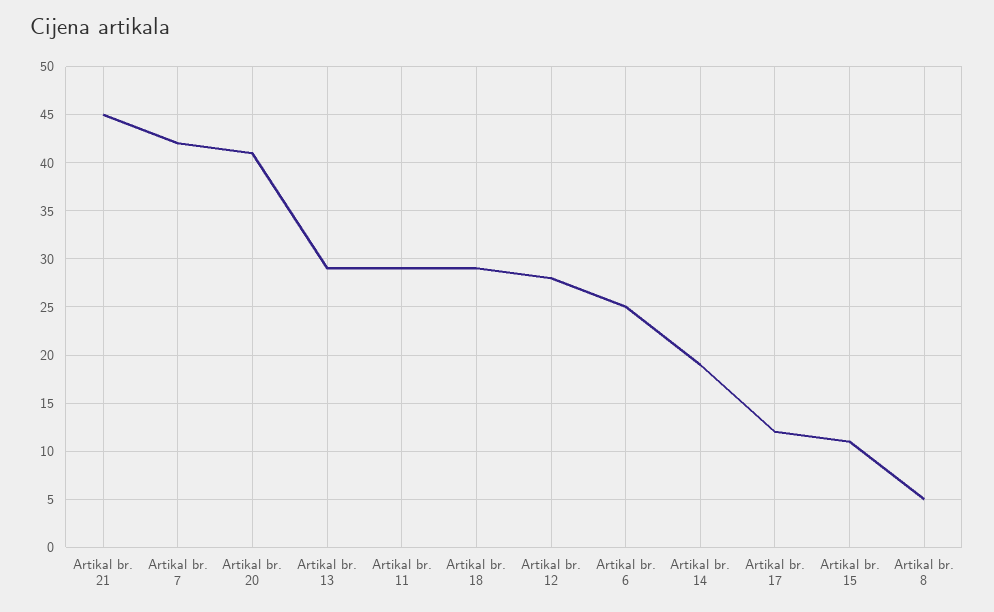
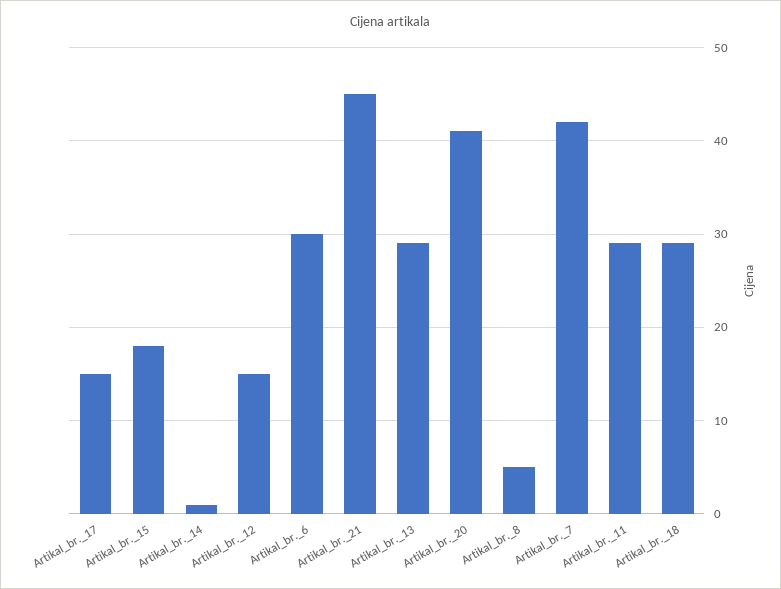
Artikal br. 12: 28 -> 15
Artikal br. 6: 25 -> 30
Artikal br. 14: 19 -> 1
Artikal br. 17: 12 -> 15
Artikal br. 15: 11 -> 18

